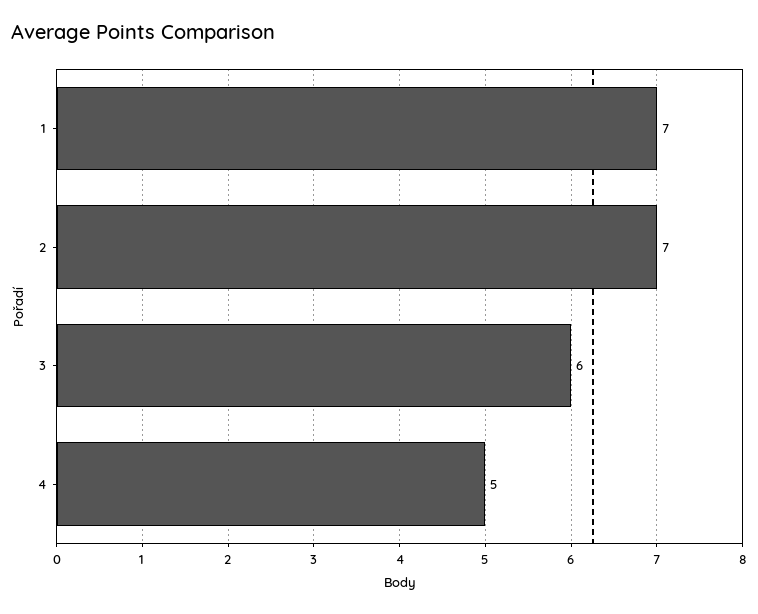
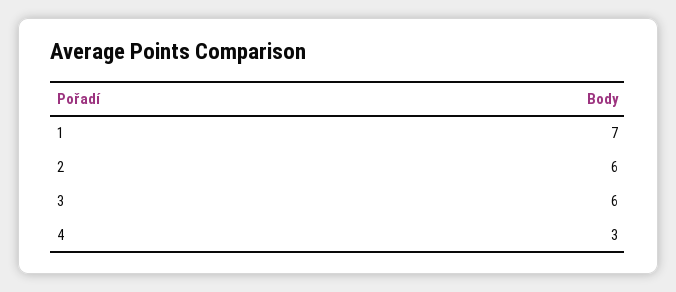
2: 7 -> 6
4: 5 -> 3

